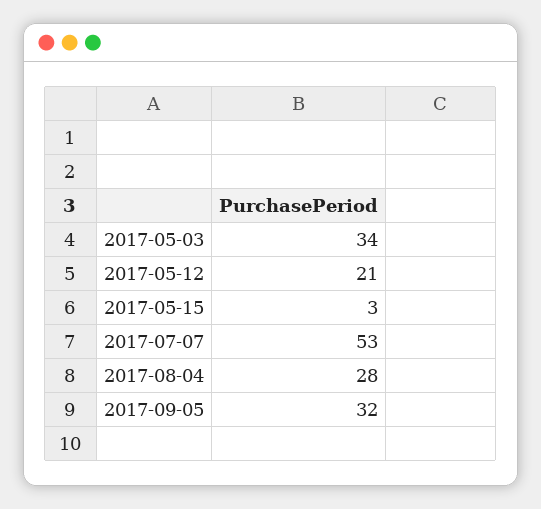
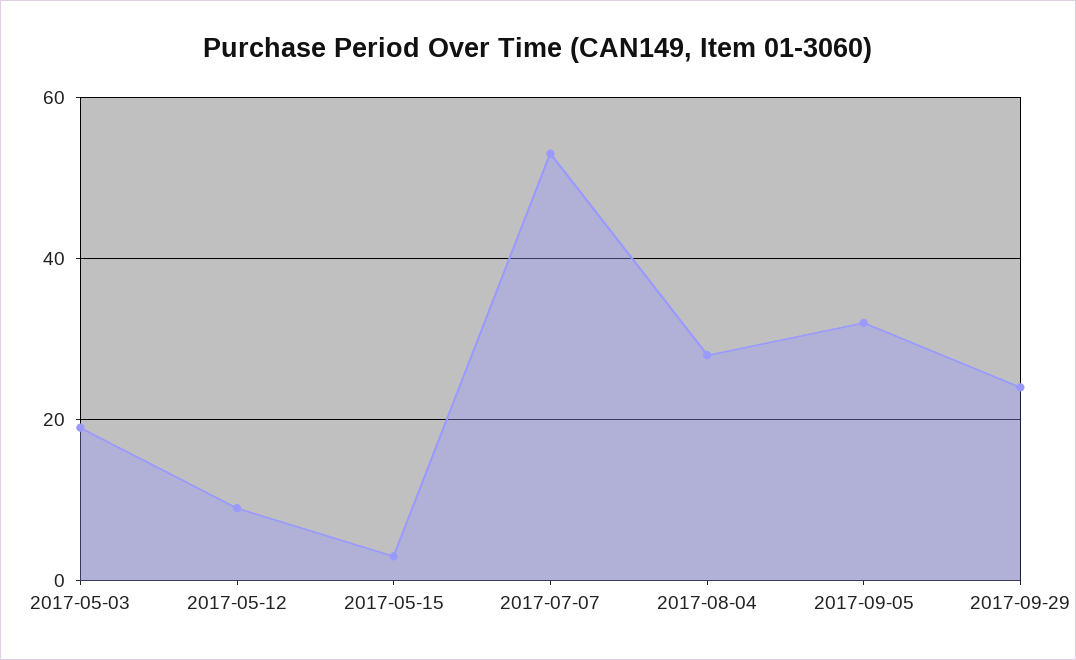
2017-05-03: 34 -> 20
2017-05-12: 21 -> 10
2017-09-29: none -> 25

